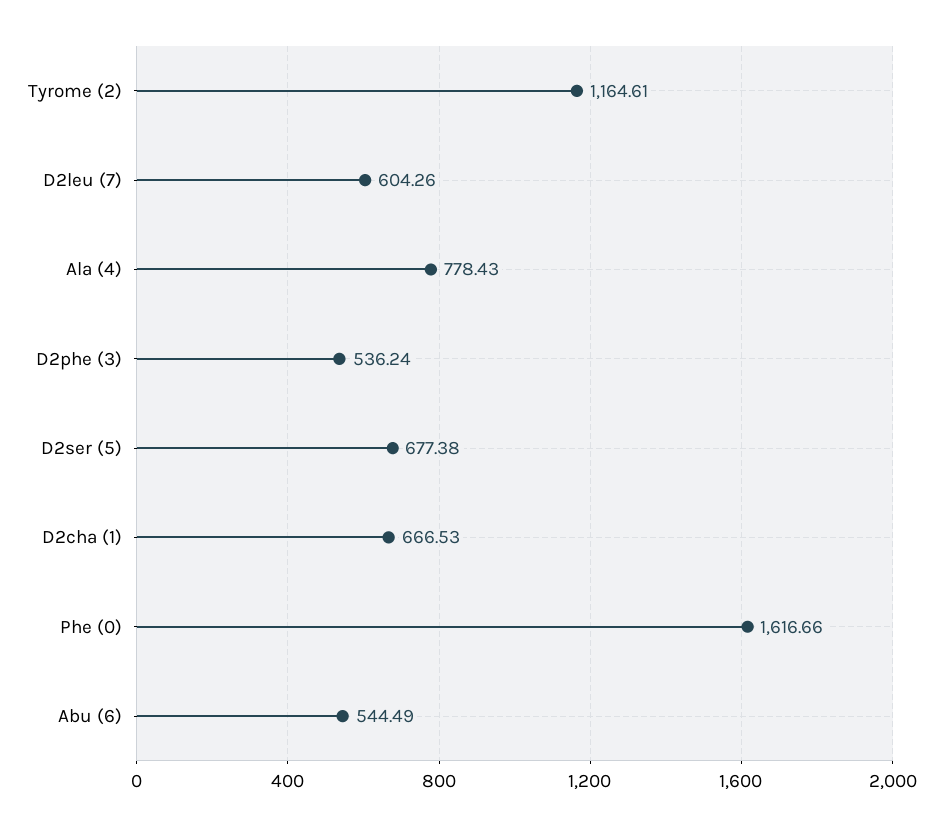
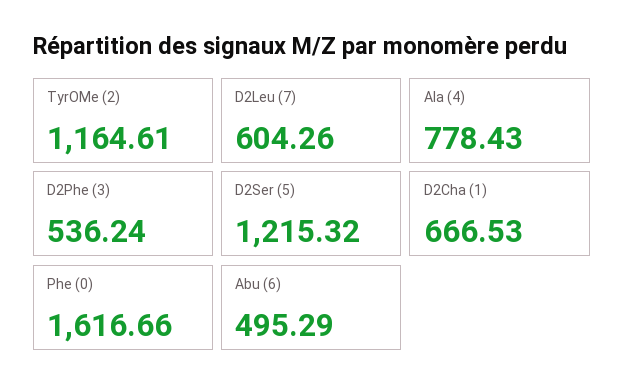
D2ser (5): 677.38 -> 1215.32
Abu (6): 544.49 -> 495.29

